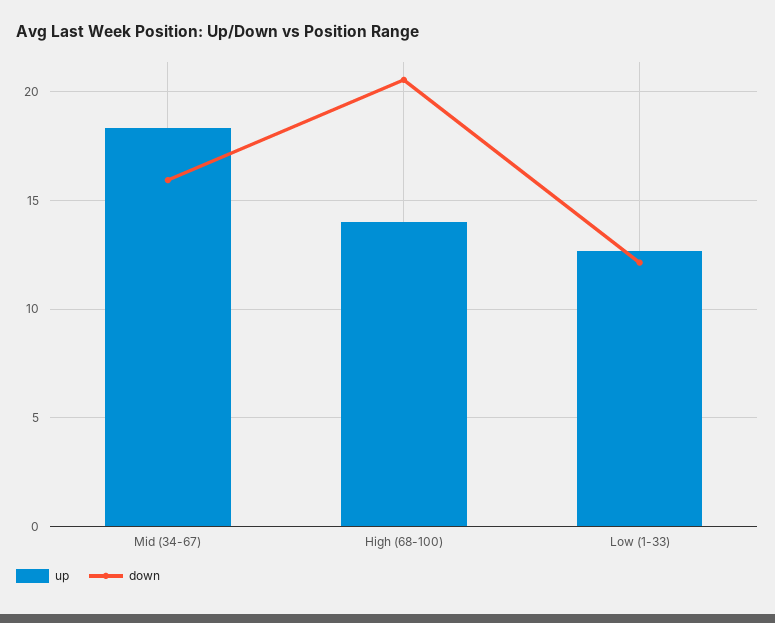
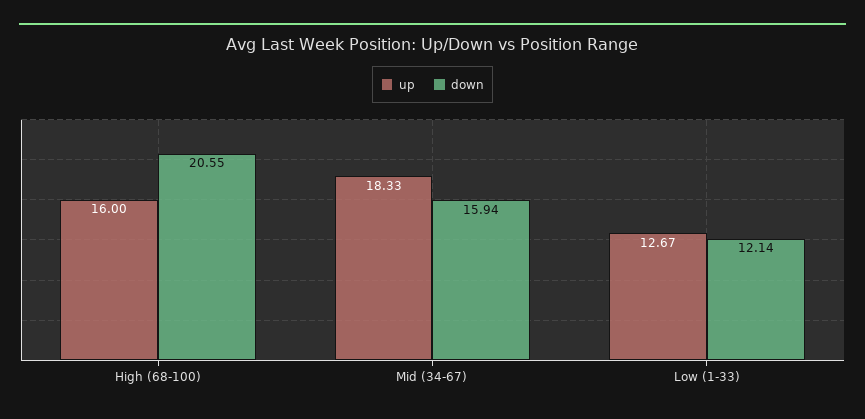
up, High (68-100): 14 -> 16

